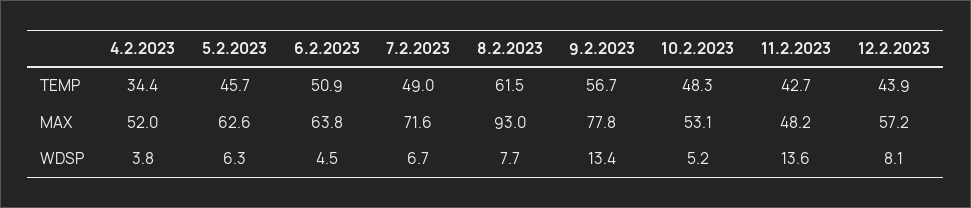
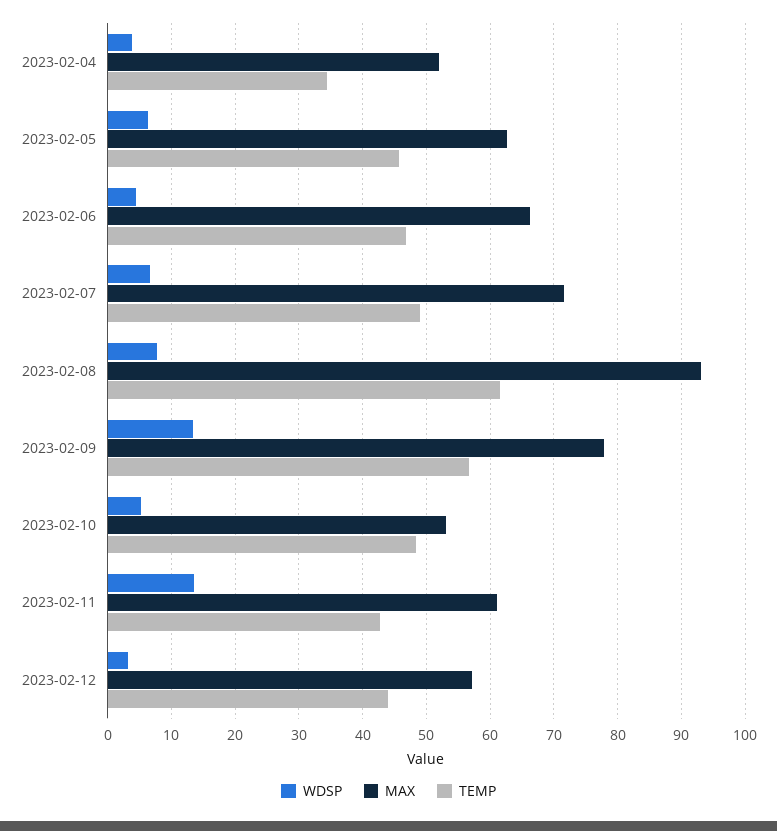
TEMP, 6.2.2023: 50.9 -> 47
MAX, 6.2.2023: 63.8 -> 66
MAX, 11.2.2023: 48.2 -> 61
WDSP, 12.2.2023: 8.1 -> 3

